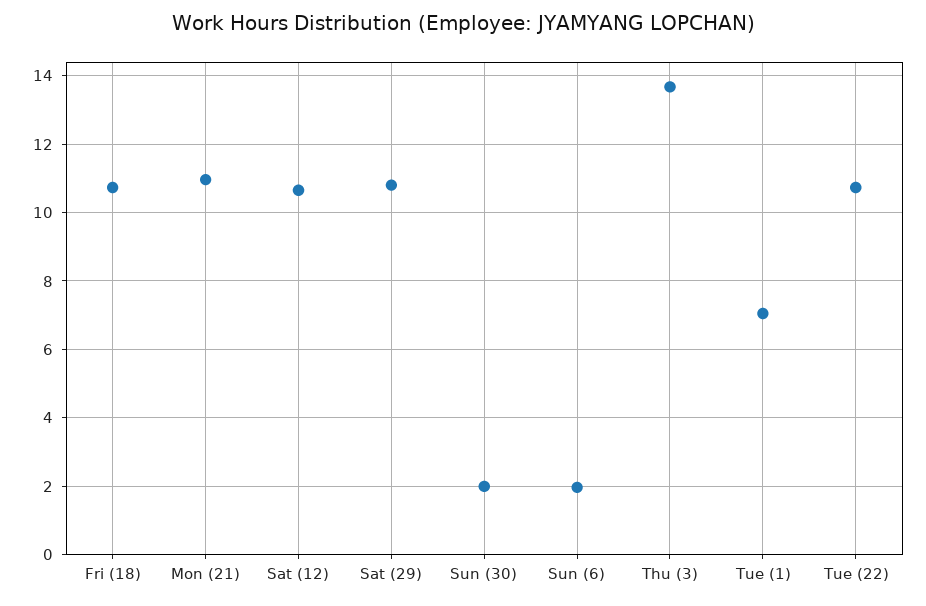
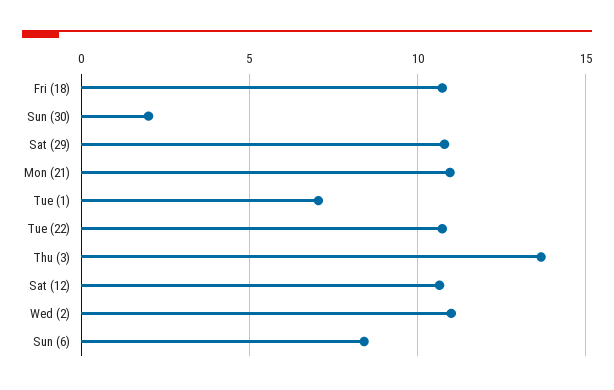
Sun (6): 2 -> 8.5
Wed (2): none -> 11

